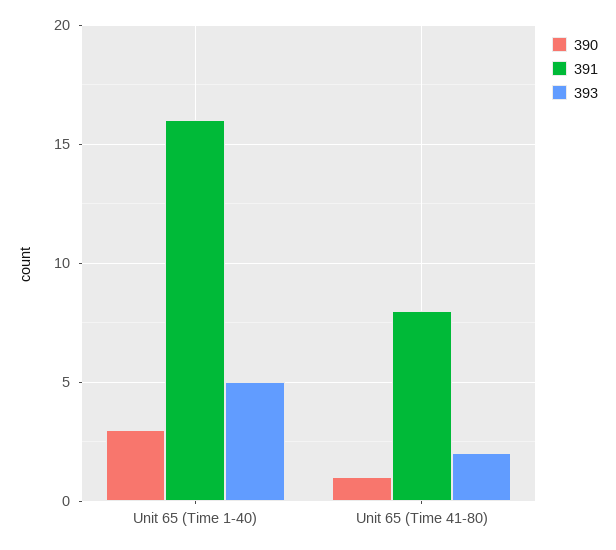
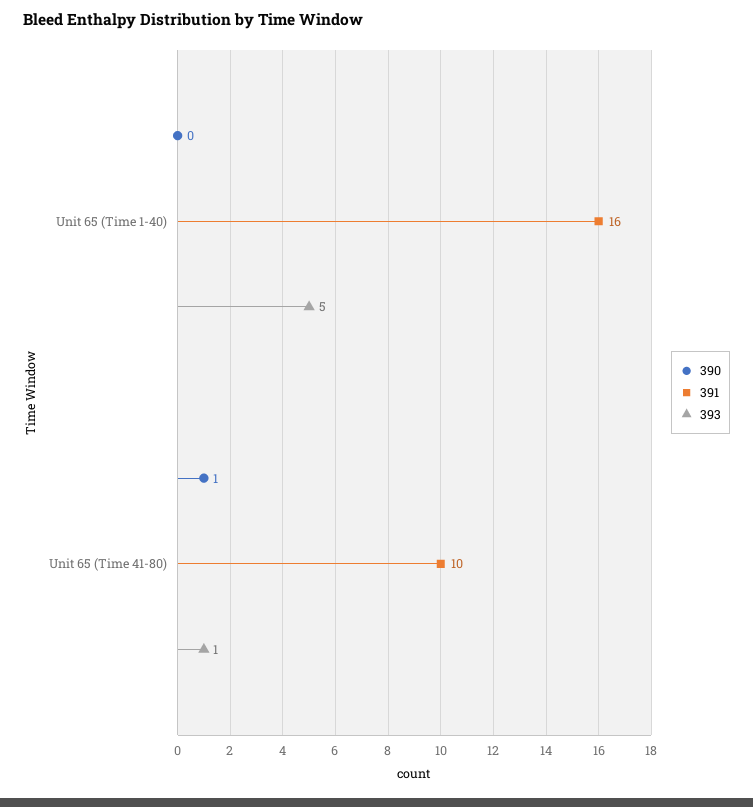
390, Unit 65 (Time 1-40): 3 -> 0
391, Unit 65 (Time 41-80): 8 -> 10
393, Unit 65 (Time 41-80): 2 -> 1

